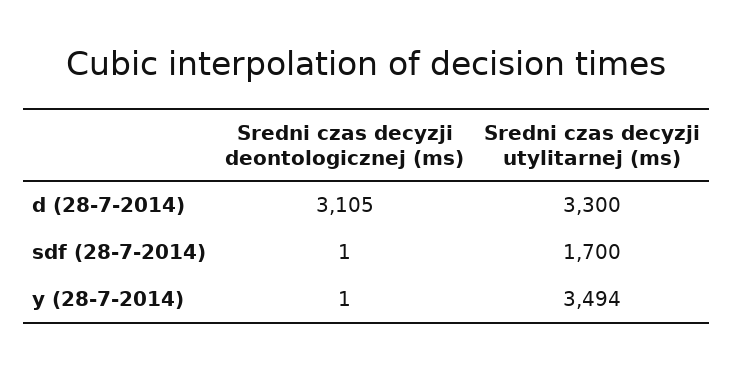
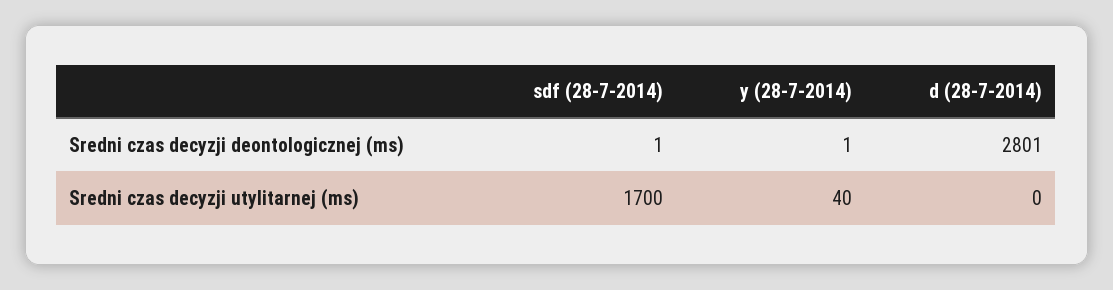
Sredni czas decyzji deontologicznej (ms), d (28-7-2014): 3105 -> 2801
Sredni czas decyzji utylitarnej (ms), d (28-7-2014): 3300 -> 0
Sredni czas decyzji utylitarnej (ms), y (28-7-2014): 3494 -> 40

